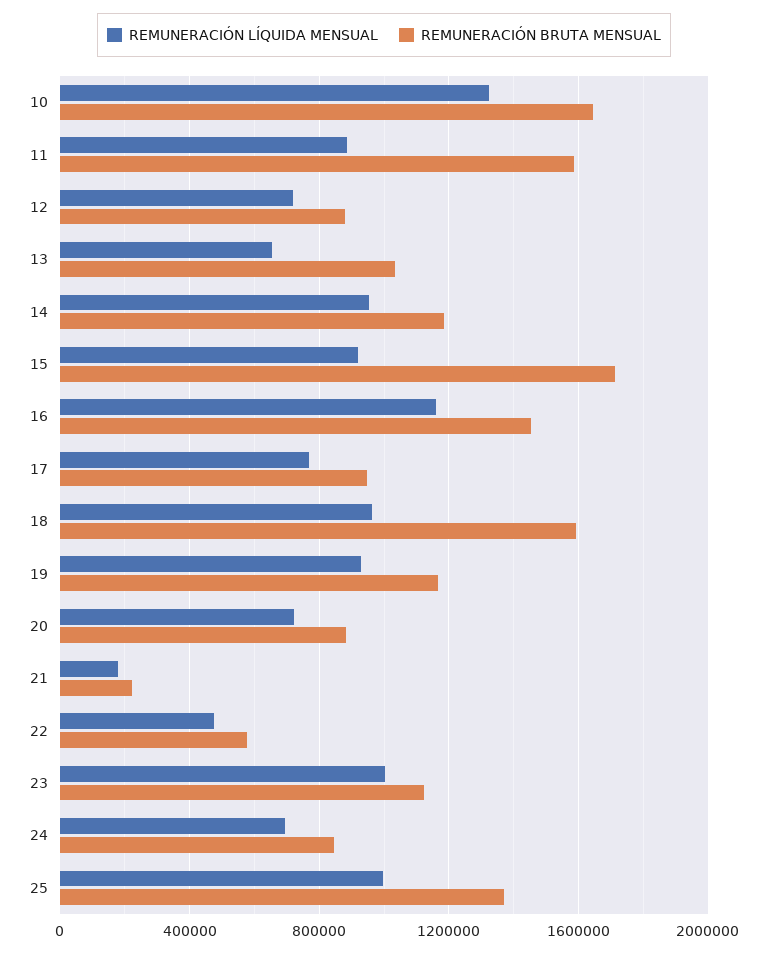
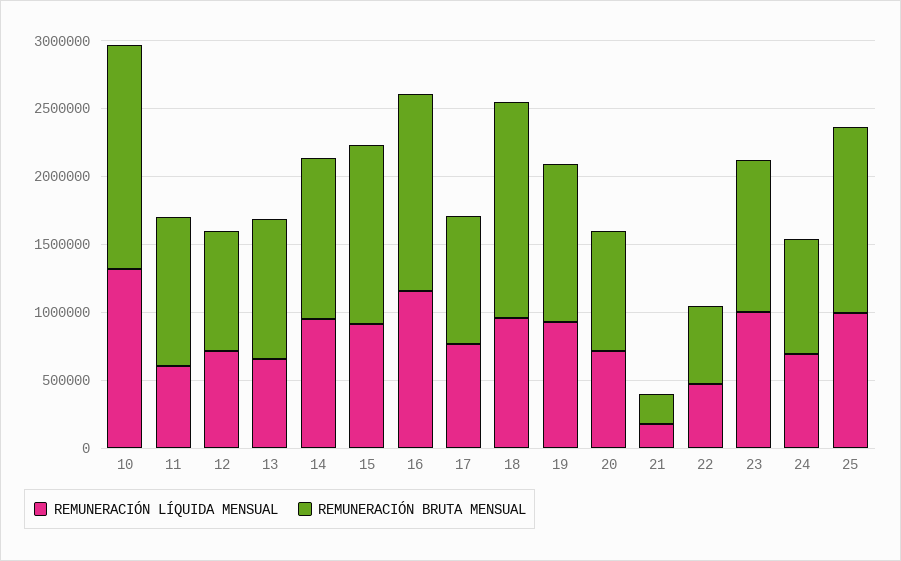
REMUNERACIÓN LÍQUIDA MENSUAL, 11: 900000 -> 600000
REMUNERACIÓN BRUTA MENSUAL, 11: 1600000 -> 1100000
REMUNERACIÓN BRUTA MENSUAL, 15: 1700000 -> 1300000

